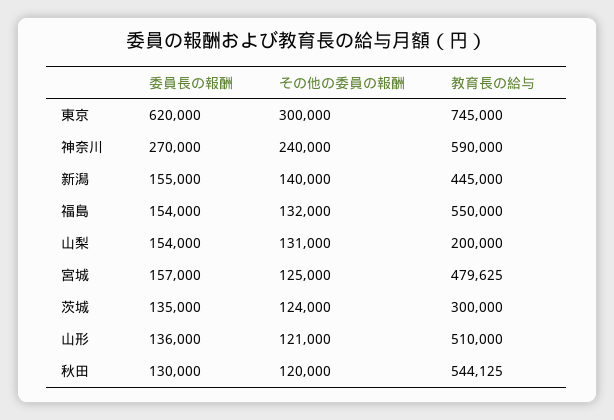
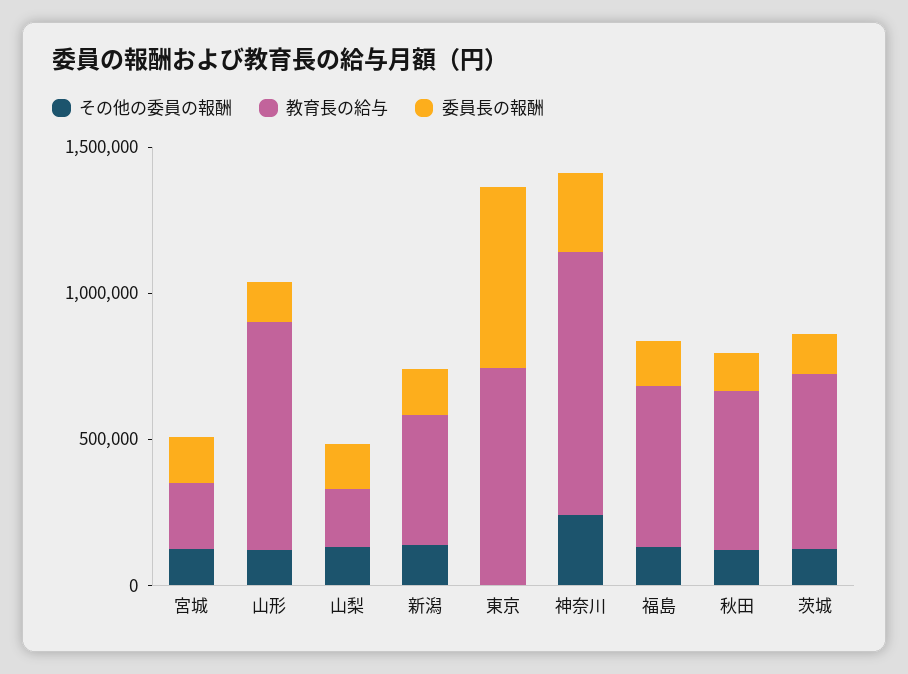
その他の委員の報酬, 東京: 300000 -> 0
教育長の給与, 神奈川: 590000 -> 900000
教育長の給与, 宮城: 479625 -> 200000
教育長の給与, 茨城: 300000 -> 600000
教育長の給与, 山形: 510000 -> 800000

